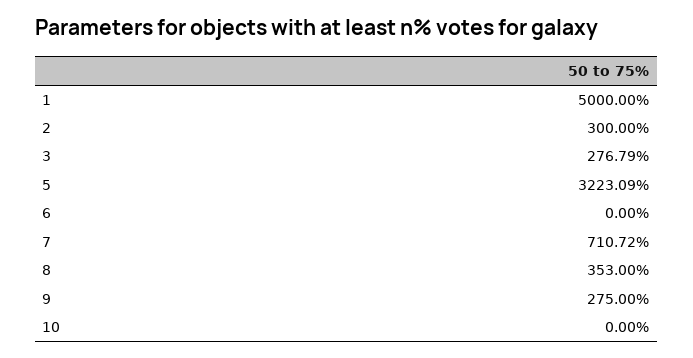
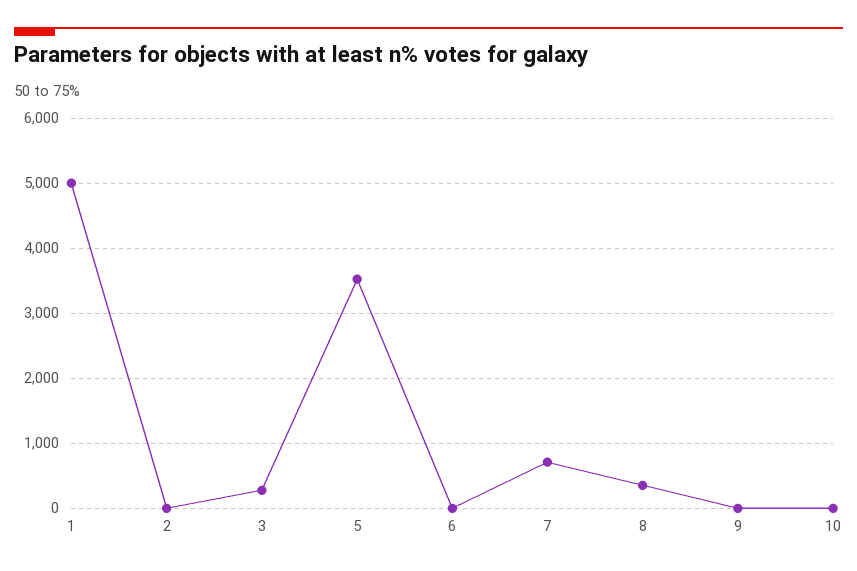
2: 300 -> 0
5: 3223.09 -> 3500
9: 275 -> 0

